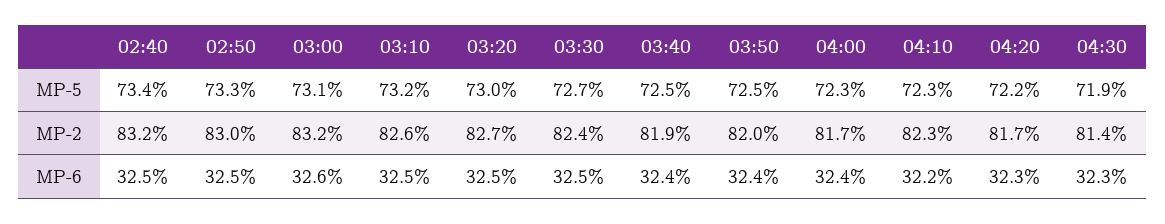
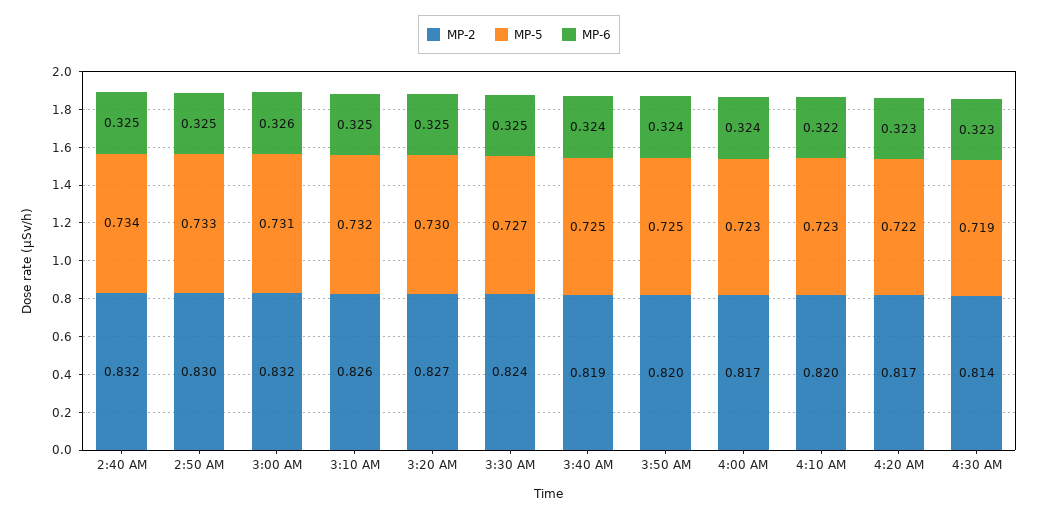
MP-2, 04:10: 0.823 -> 0.82

